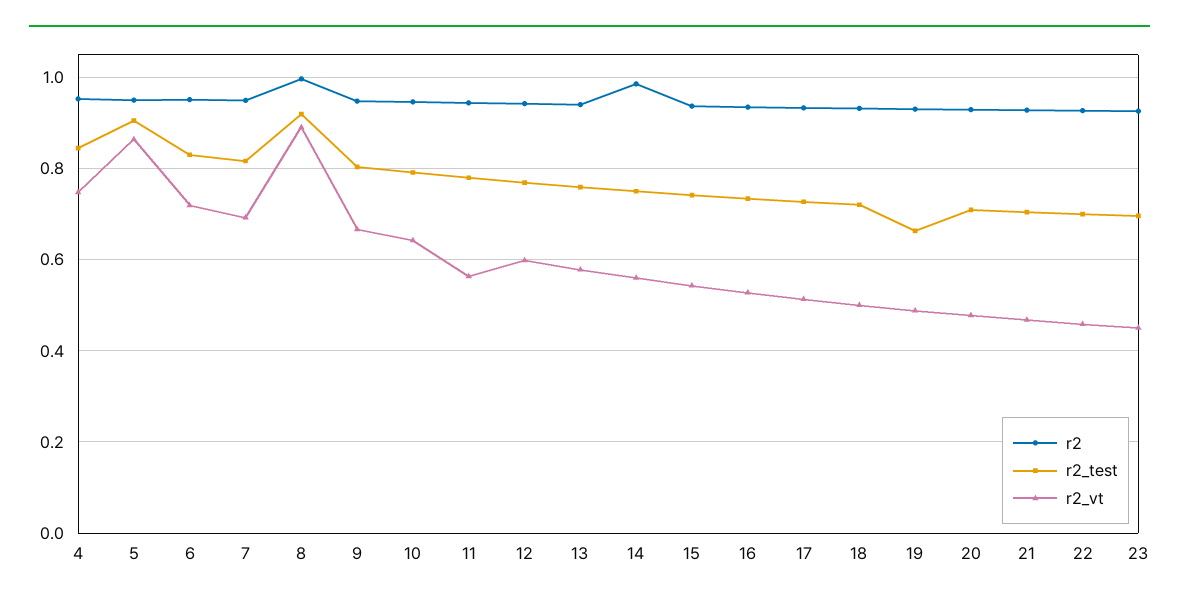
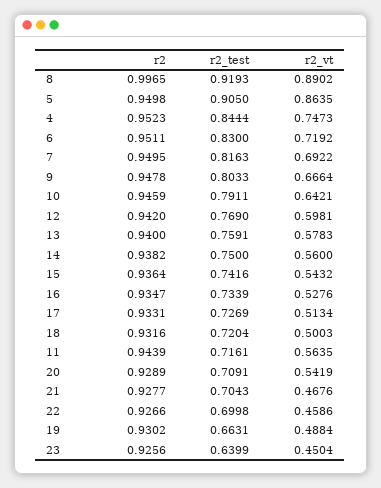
r2_test, 11: 0.78 -> 0.7161
r2, 14: 0.98 -> 0.9382
r2_vt, 20: 0.48 -> 0.5419
r2_test, 23: 0.7 -> 0.6399

